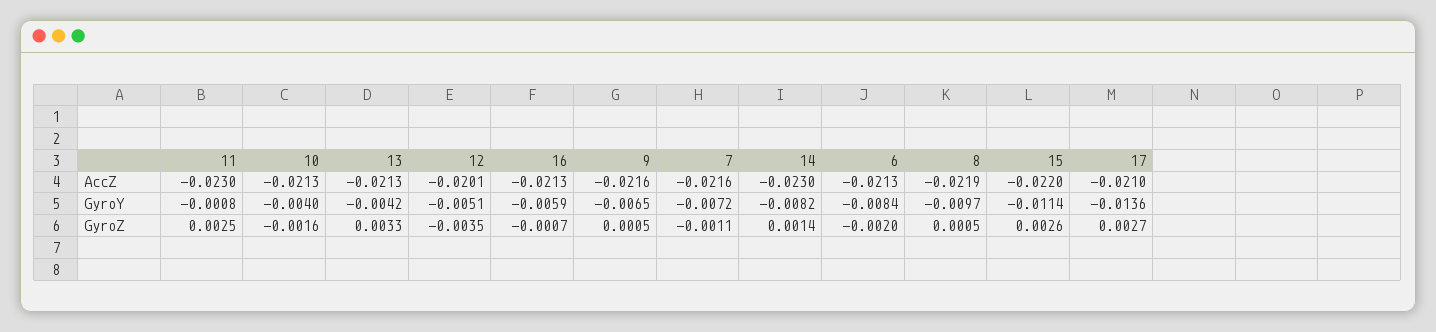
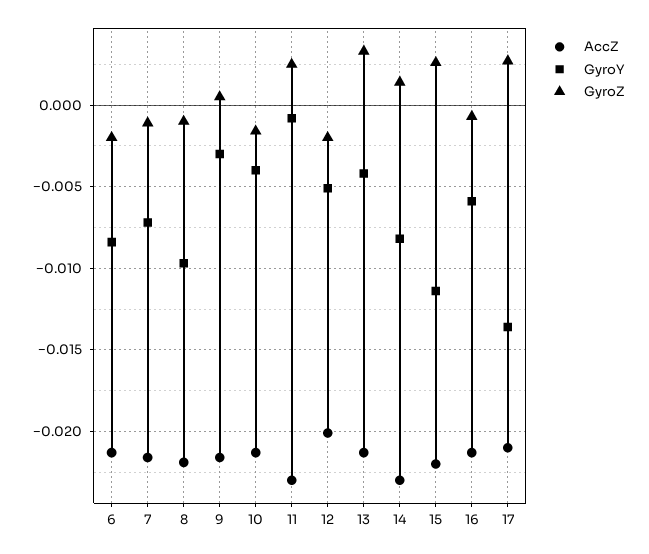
GyroY, 9: -0.0065 -> -0.003
GyroZ, 12: -0.0035 -> -0.002
GyroZ, 8: 0.0005 -> -0.001

